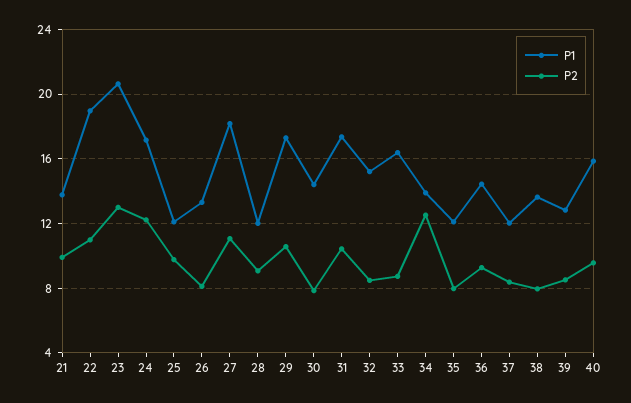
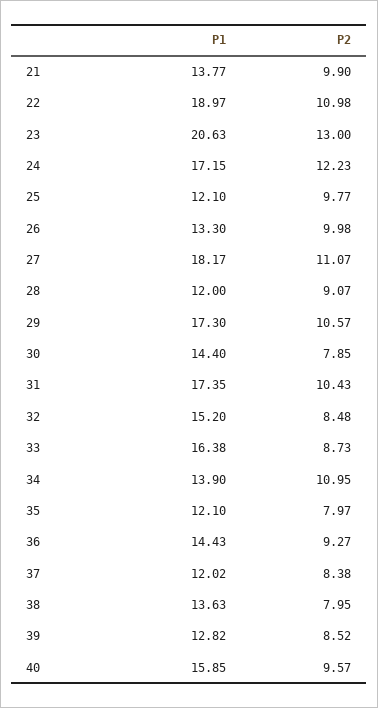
P2, 26: 8 -> 9.98
P2, 34: 12.5 -> 10.95

